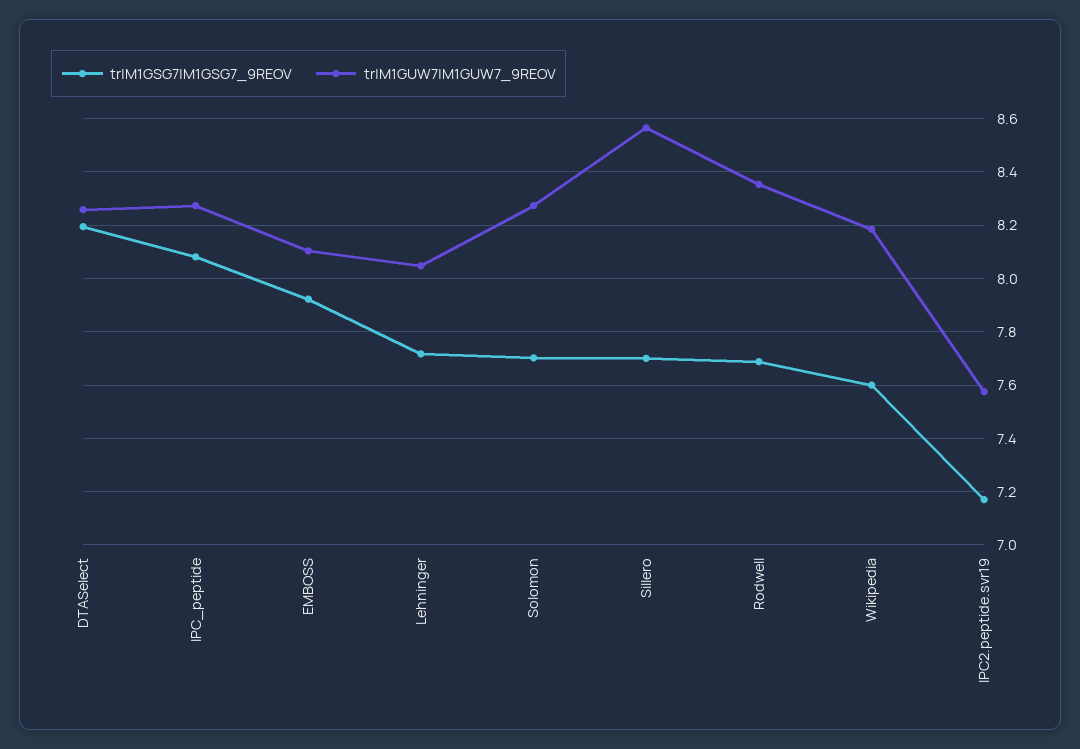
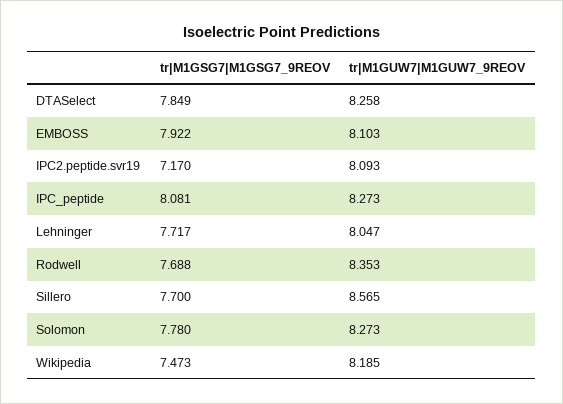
tr|M1GSG7|M1GSG7_9REOV, DTASelect: 8.2 -> 7.849
tr|M1GSG7|M1GSG7_9REOV, Solomon: 7.7 -> 7.78
tr|M1GSG7|M1GSG7_9REOV, Wikipedia: 7.6 -> 7.473
tr|M1GUW7|M1GUW7_9REOV, IPC2.peptide.svr19: 7.575 -> 8.093

